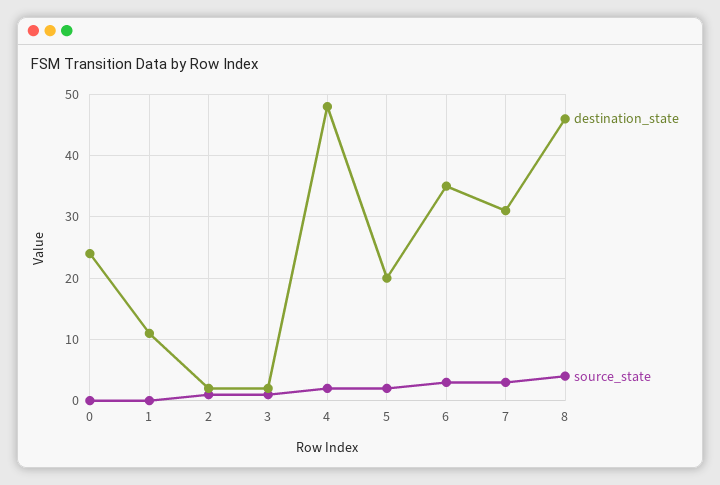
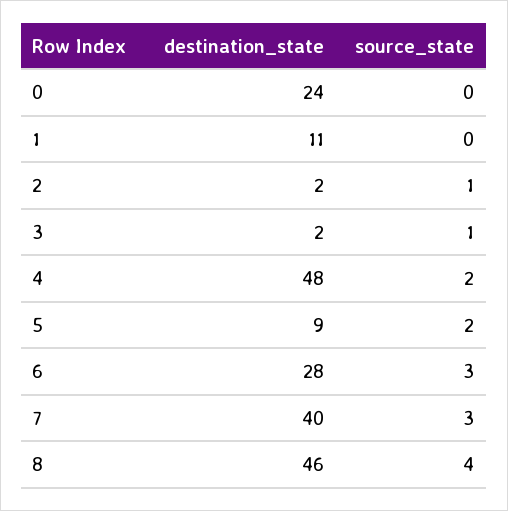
destination_state, 5: 20 -> 9
destination_state, 6: 35 -> 28
destination_state, 7: 31 -> 40

